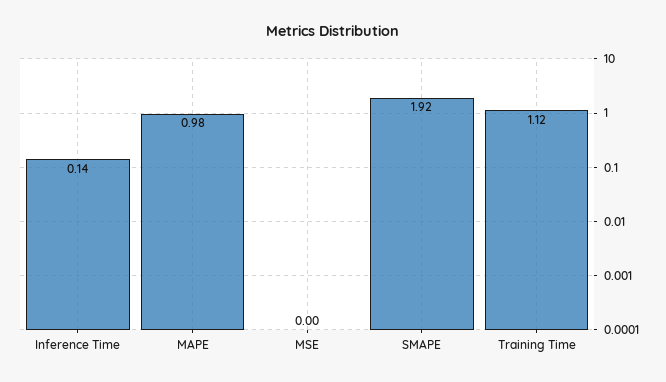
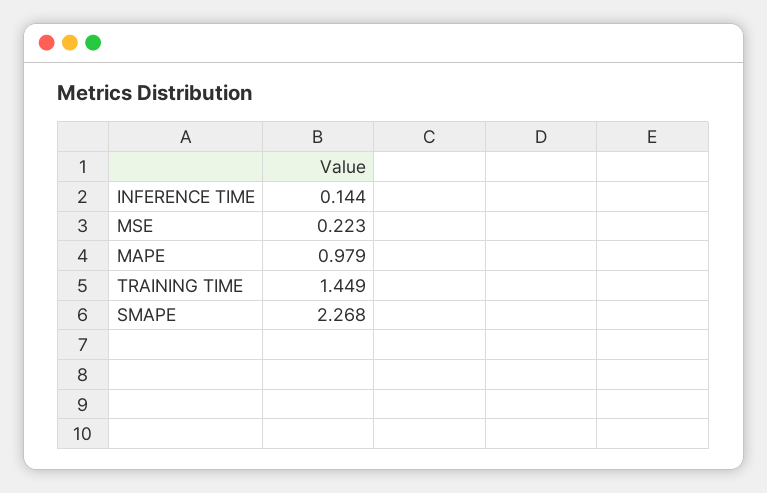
MSE: 0 -> 0.223
SMAPE: 1.92 -> 2.268
Training Time: 1.12 -> 1.449

